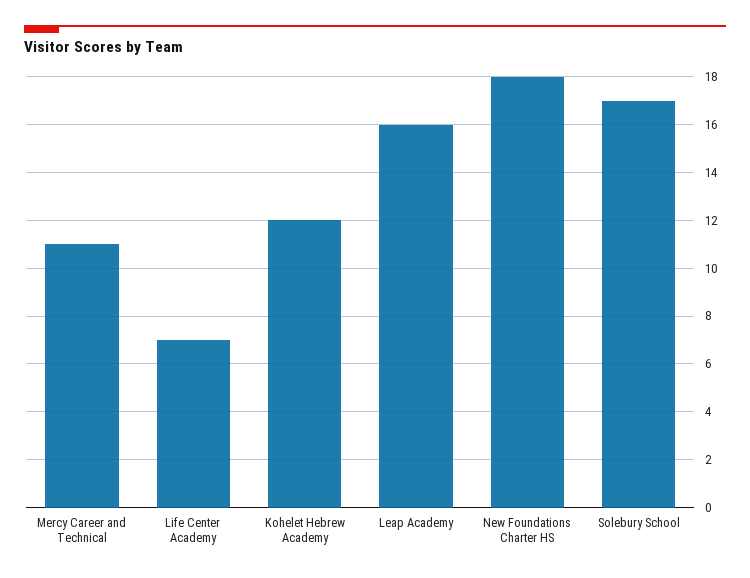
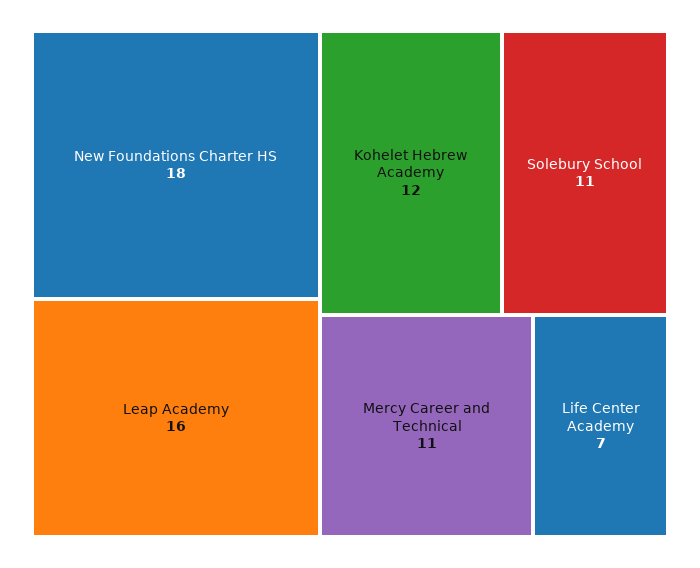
Solebury School: 17 -> 11

